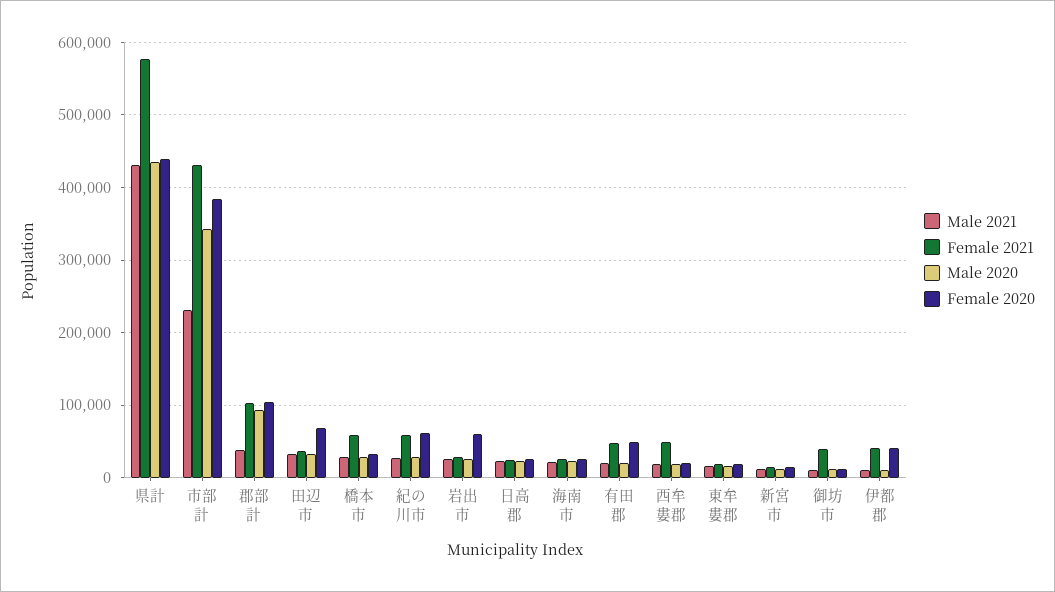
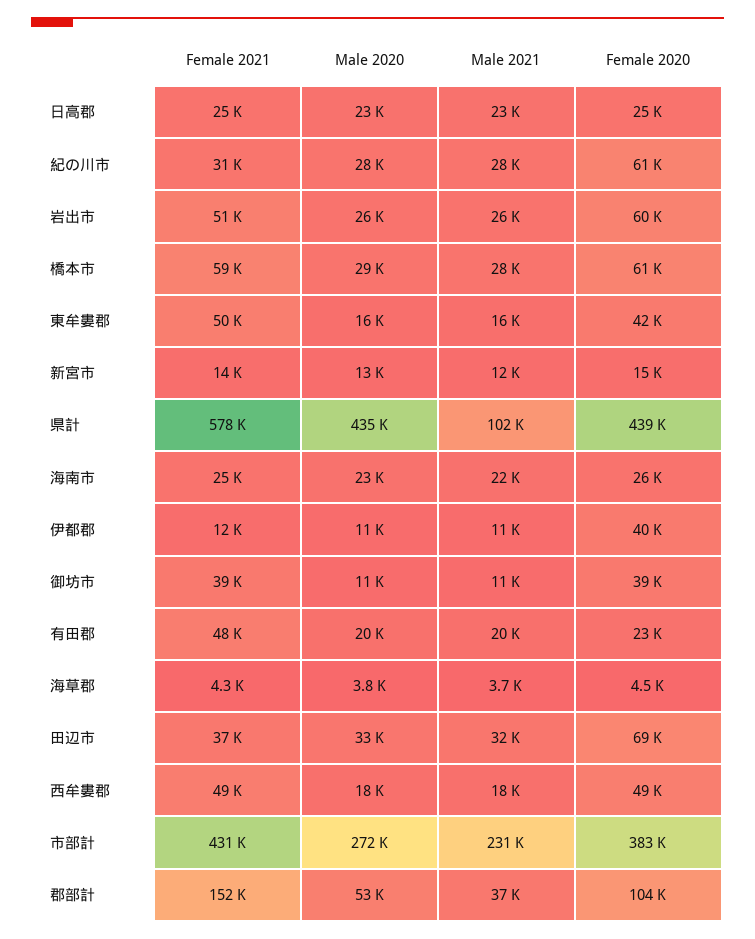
Male 2021, 県計: 430000 -> 102000
Male 2020, 市部計: 340000 -> 272000
Female 2021, 郡部計: 100000 -> 152000
Male 2020, 郡部計: 90000 -> 53000
Female 2020, 橋本市: 30000 -> 61000
Female 2021, 紀の川市: 60000 -> 31000
Female 2021, 岩出市: 30000 -> 51000
Female 2020, 有田郡: 50000 -> 23000
Female 2020, 西牟婁郡: 20000 -> 49000
Female 2021, 東牟婁郡: 20000 -> 50000
Female 2020, 東牟婁郡: 20000 -> 42000
Female 2020, 御坊市: 10000 -> 39000
Female 2021, 伊都郡: 40000 -> 12000
Female 2021, 海草郡: none -> 4300
Male 2020, 海草郡: none -> 3800
Male 2021, 海草郡: none -> 3700
Female 2020, 海草郡: none -> 4500

